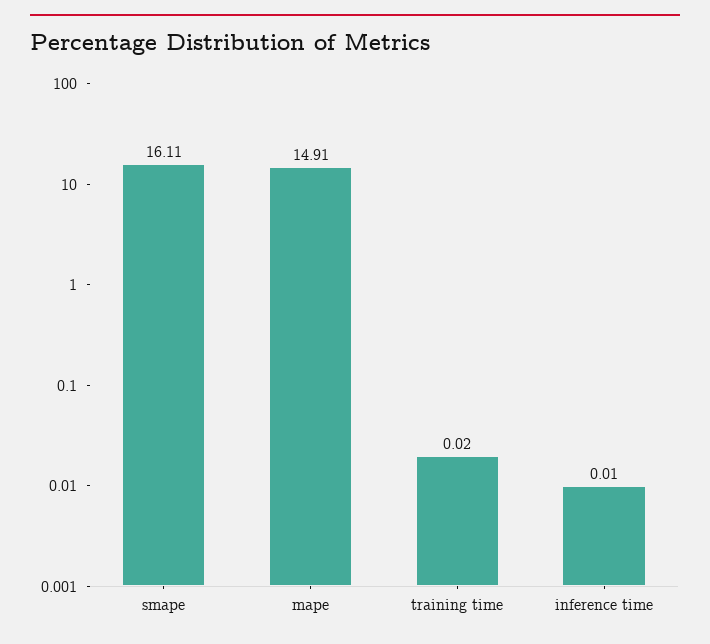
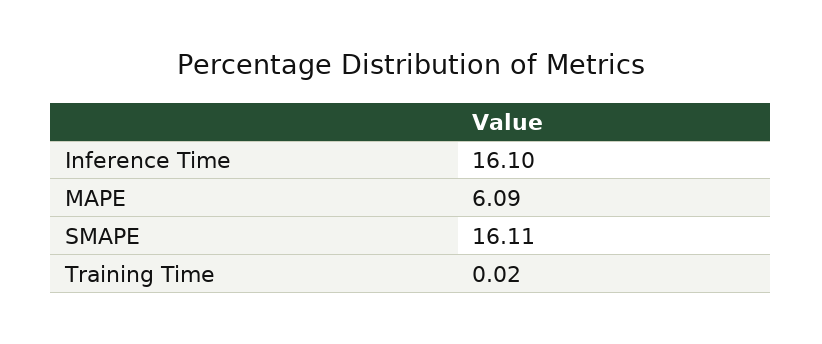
mape: 14.91 -> 6.09
inference time: 0.01 -> 16.1

